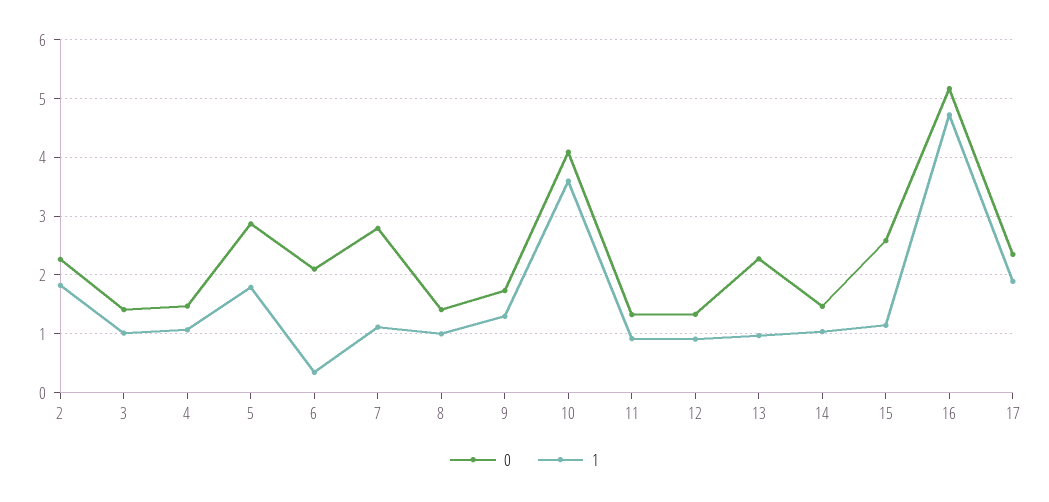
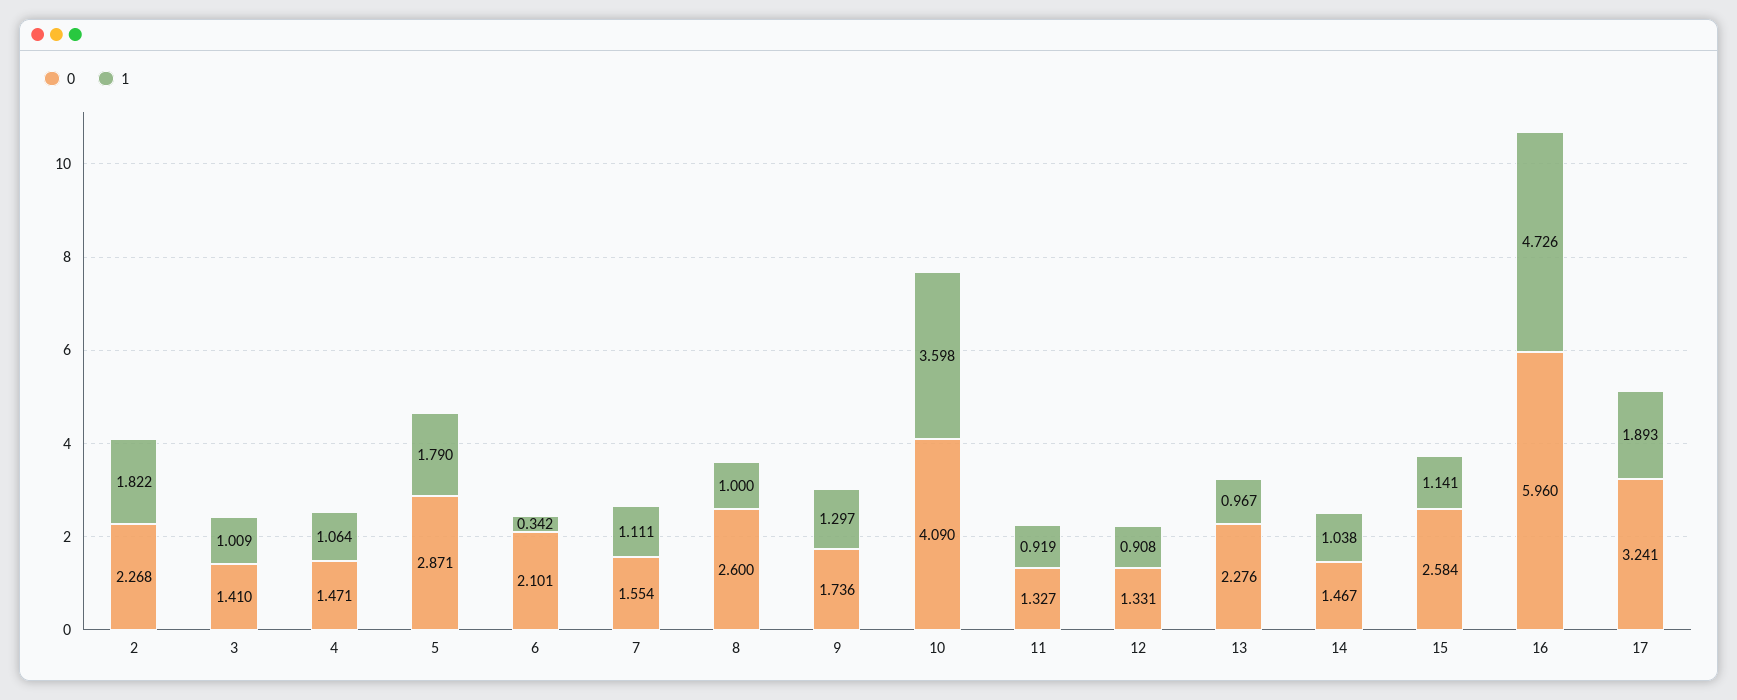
0, 7: 2.8 -> 1.554
0, 8: 1.4 -> 2.6
0, 16: 5.2 -> 5.96
0, 17: 2.4 -> 3.241

